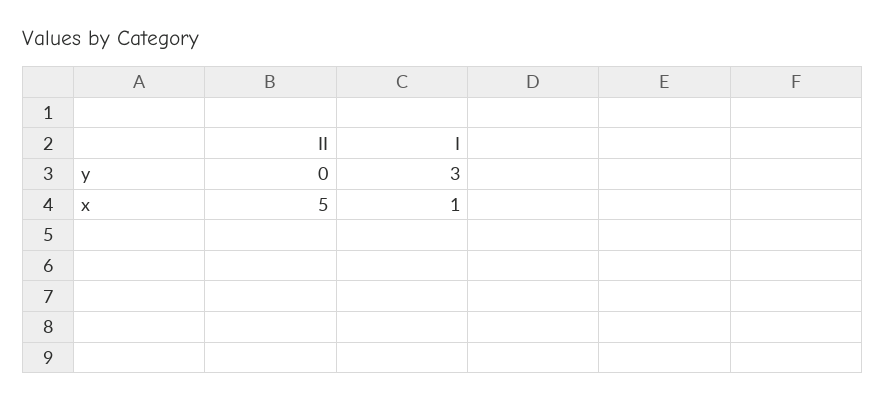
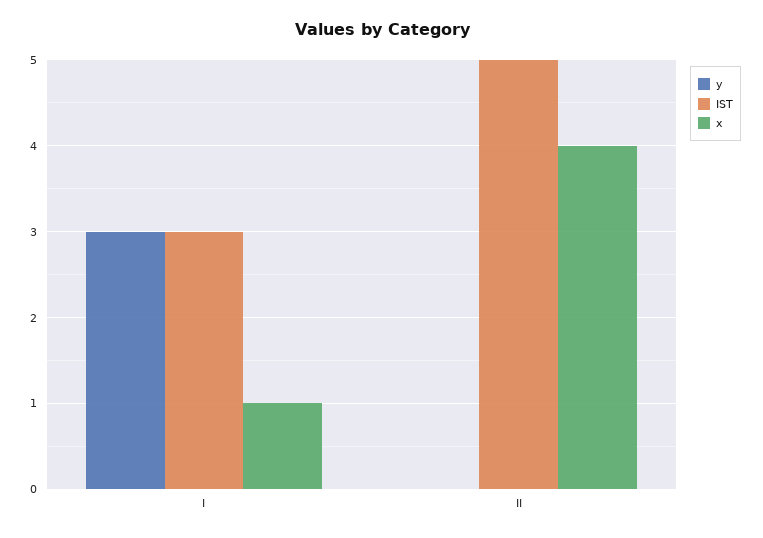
x, II: 5 -> 4
IST, I: none -> 3
IST, II: none -> 5

